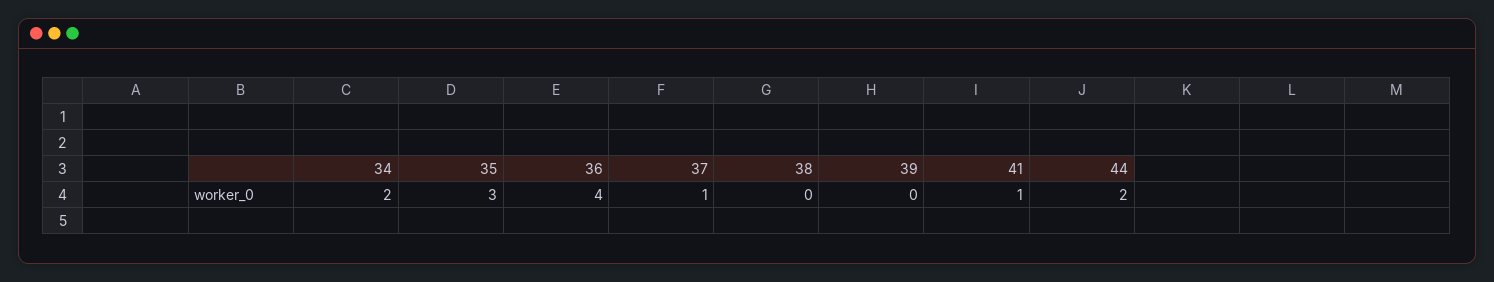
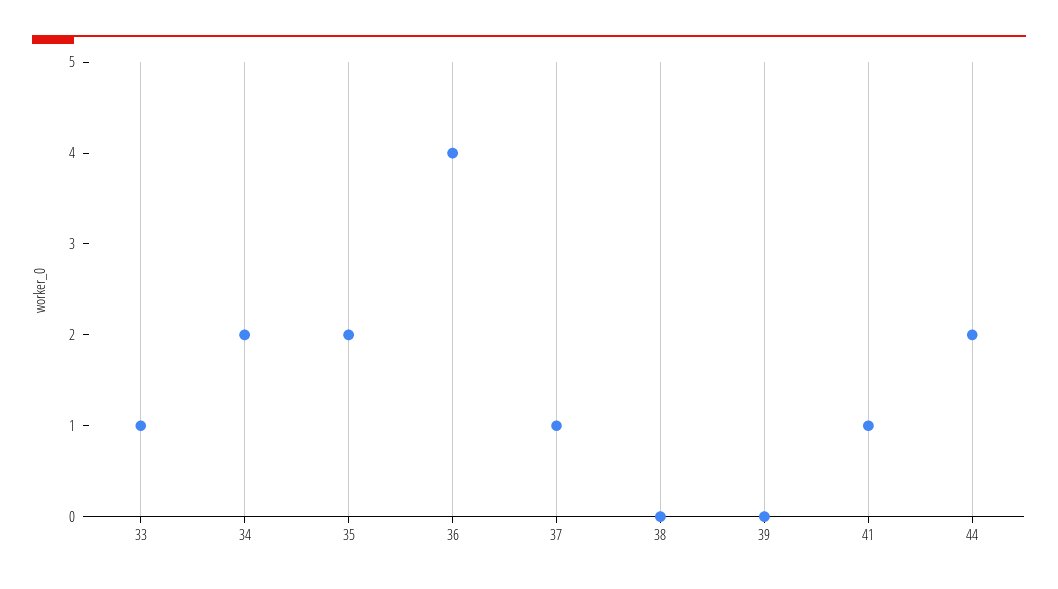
35: 3 -> 2
33: none -> 1

